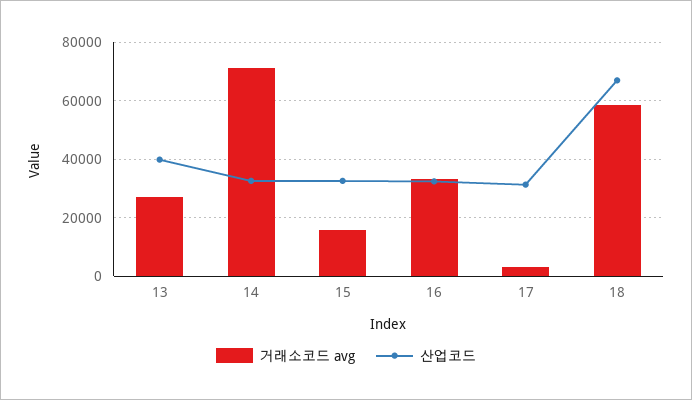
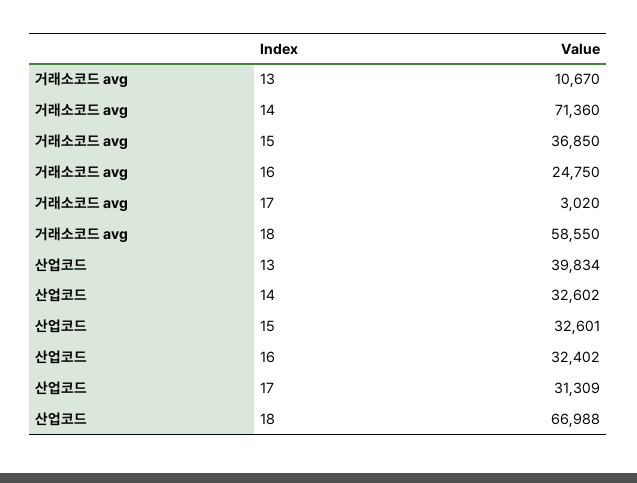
거래소코드 avg, 13: 27500 -> 10670
거래소코드 avg, 15: 15000 -> 36850
거래소코드 avg, 16: 32500 -> 24750

